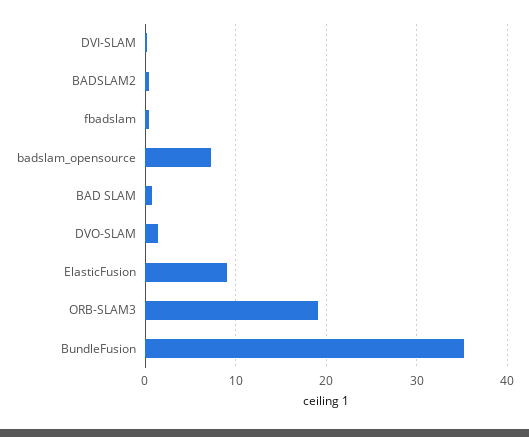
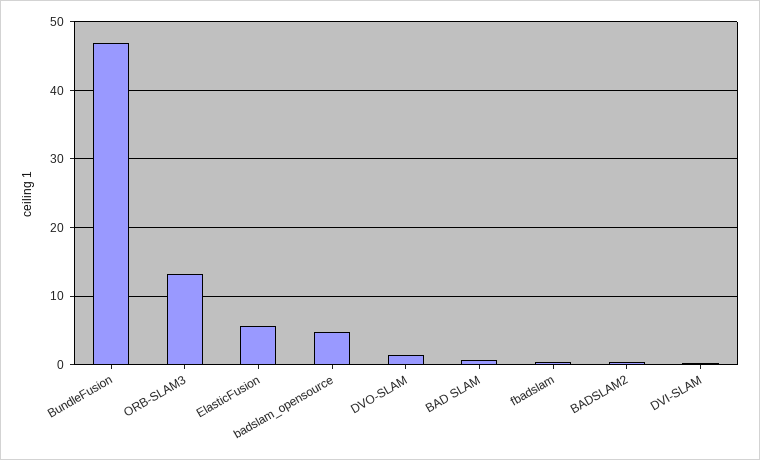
badslam_opensource: 7 -> 5
ElasticFusion: 9 -> 6
ORB-SLAM3: 19 -> 13
BundleFusion: 35 -> 47

